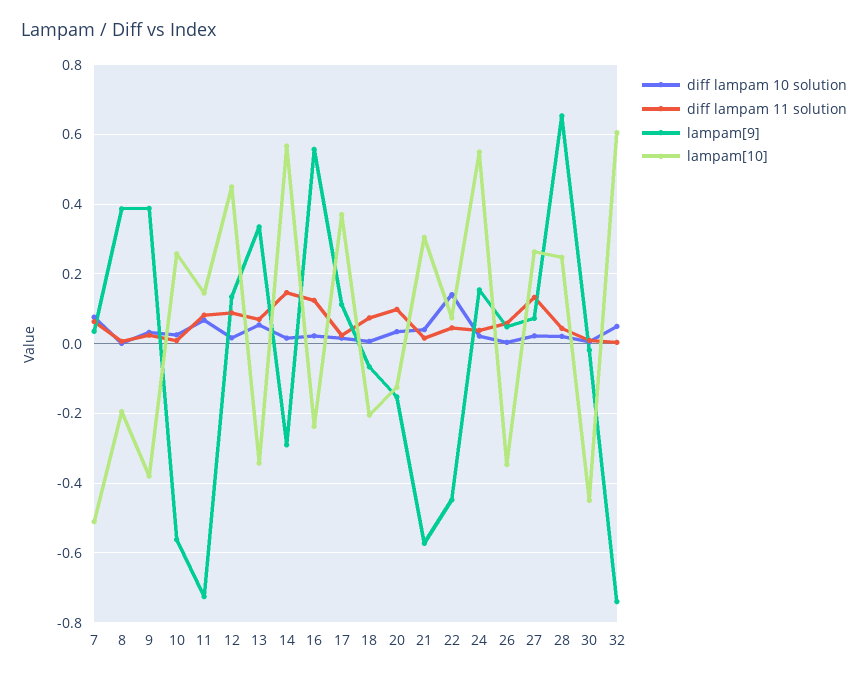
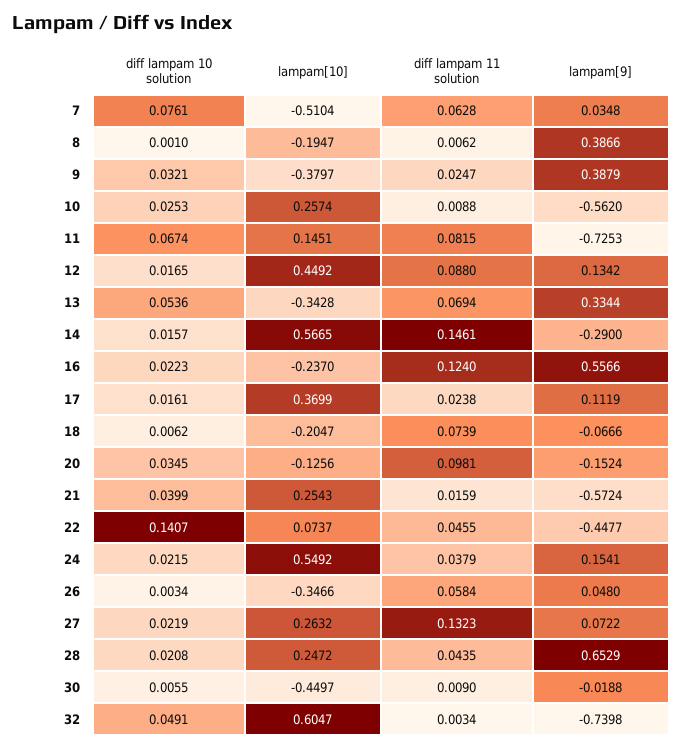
lampam[10], 21: 0.3 -> 0.2543

